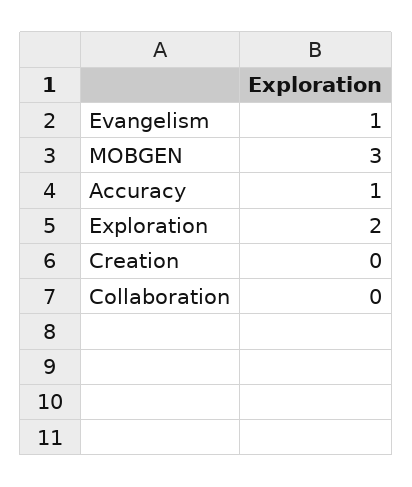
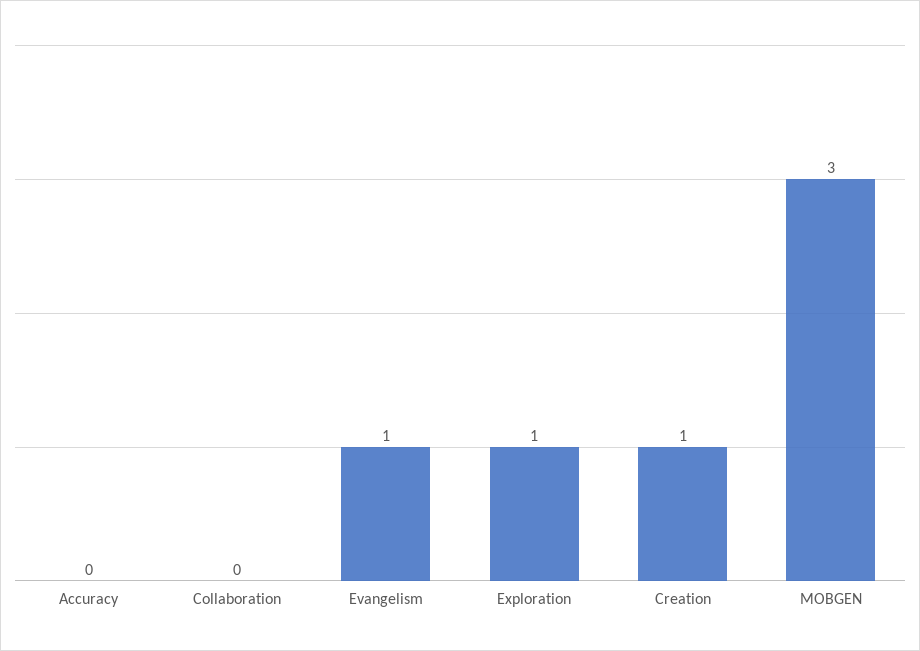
Accuracy: 1 -> 0
Exploration: 2 -> 1
Creation: 0 -> 1

